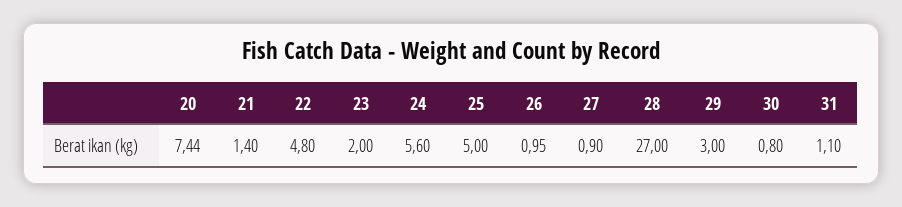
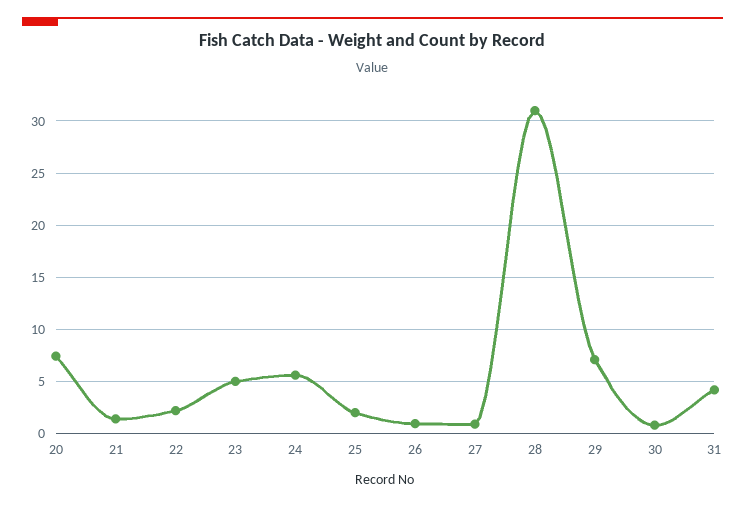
22: 4.8 -> 2
23: 2 -> 5
25: 5 -> 2
28: 27 -> 31
29: 3 -> 7
31: 1.1 -> 4

